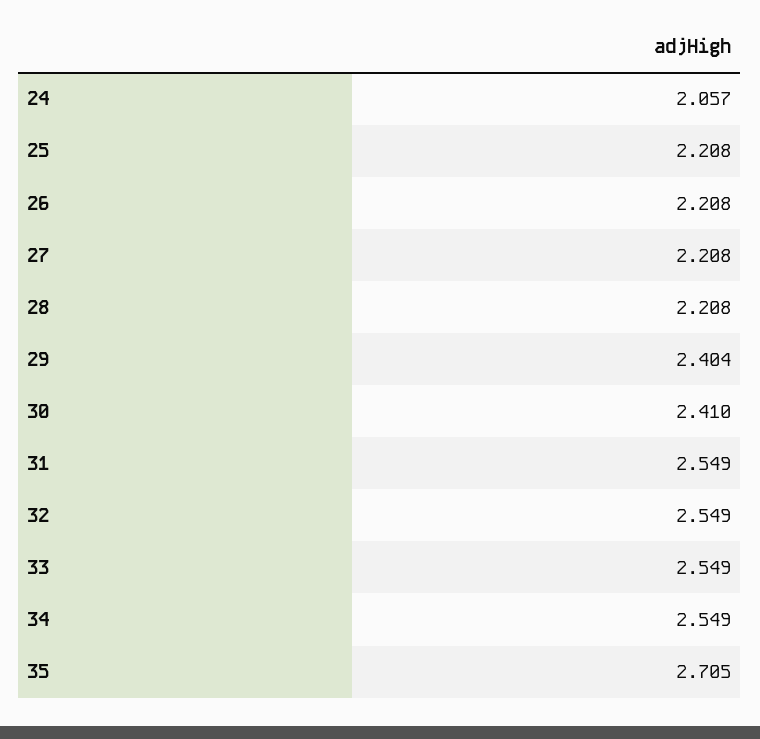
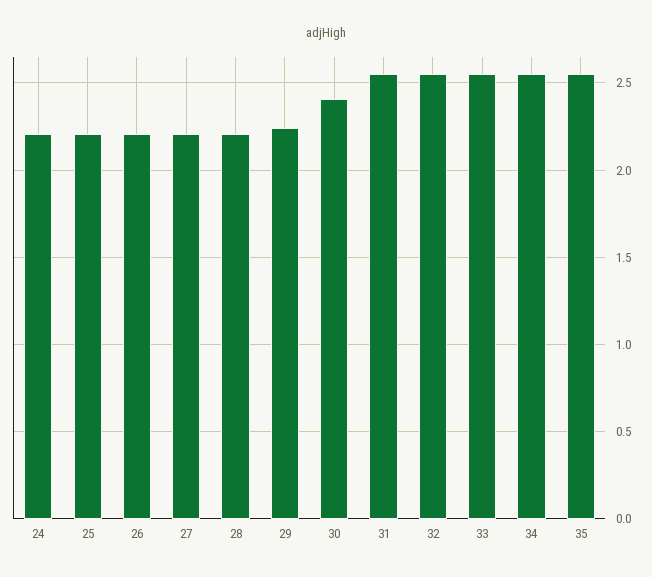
24: 2.057 -> 2.2
29: 2.404 -> 2.25
35: 2.705 -> 2.55

